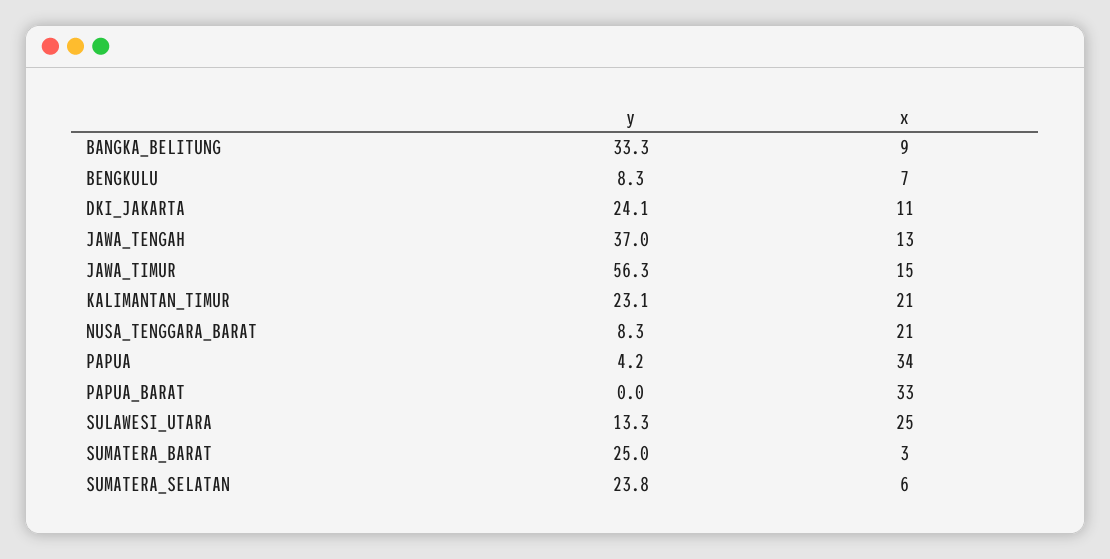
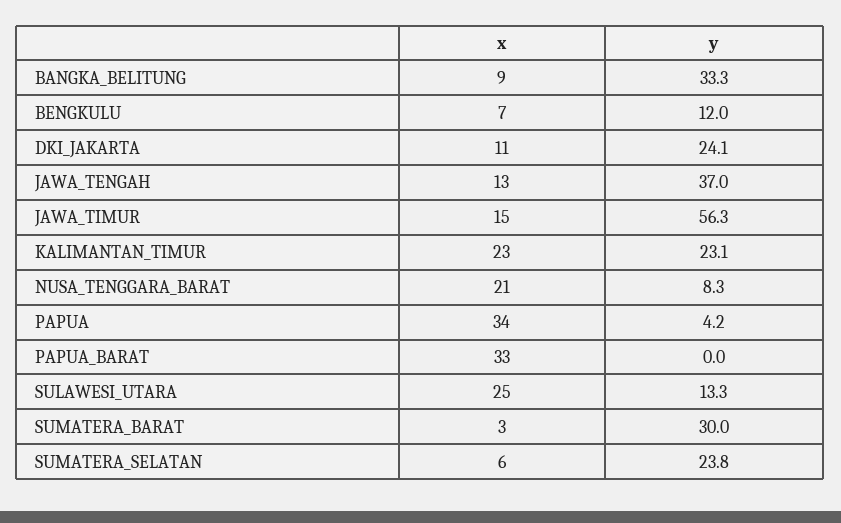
y, BENGKULU: 8.3 -> 12
x, KALIMANTAN_TIMUR: 21 -> 23
y, SUMATERA_BARAT: 25 -> 30

